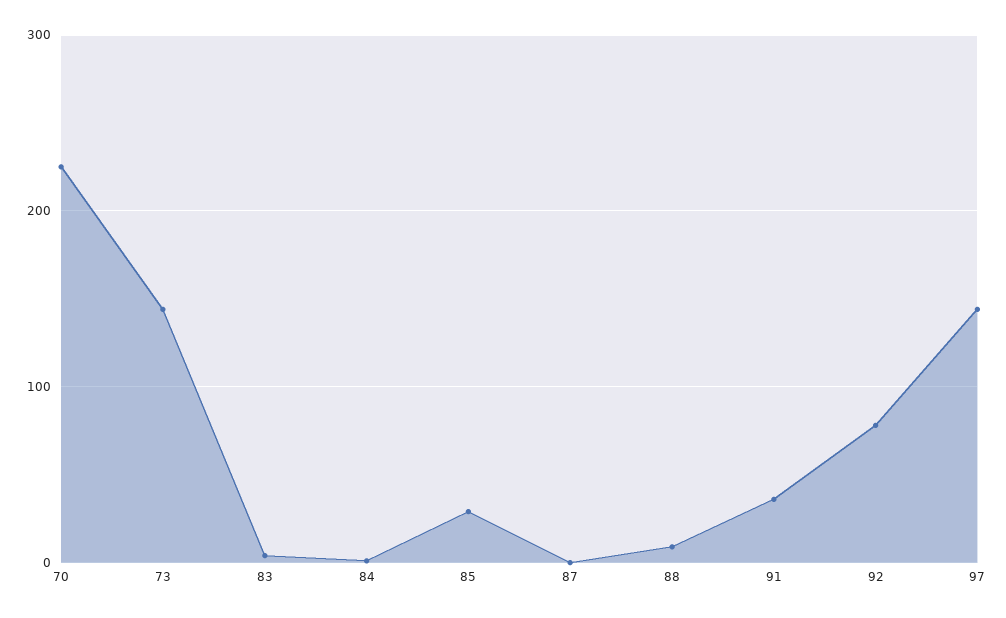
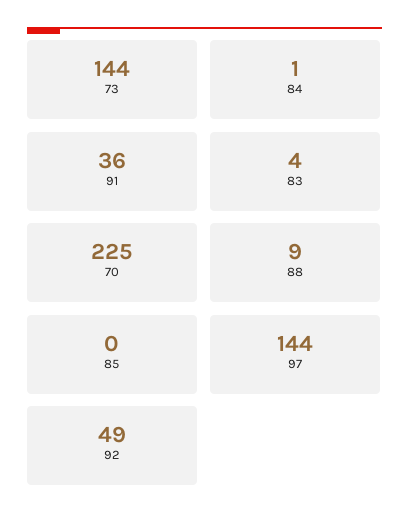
85: 30 -> 0
87: 0 -> none
92: 80 -> 49

